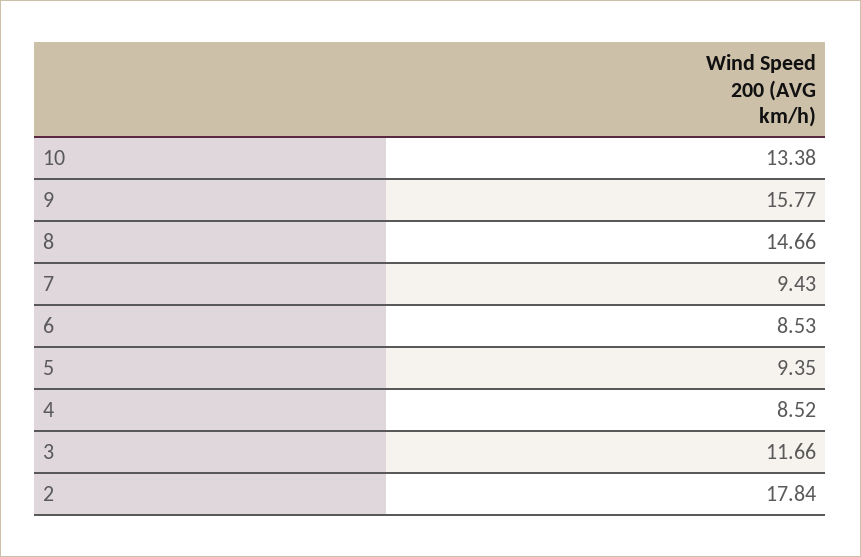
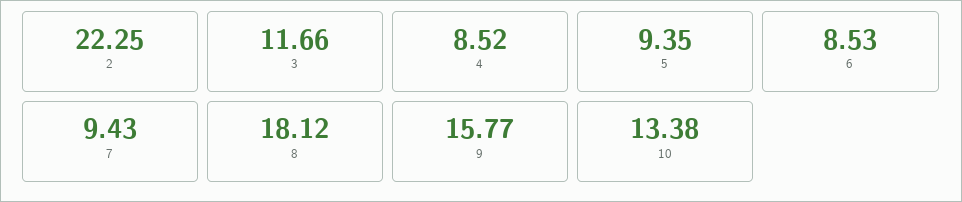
8: 14.66 -> 18.12
2: 17.84 -> 22.25

